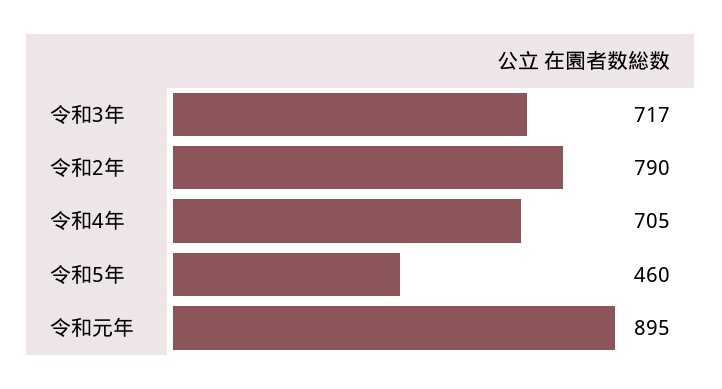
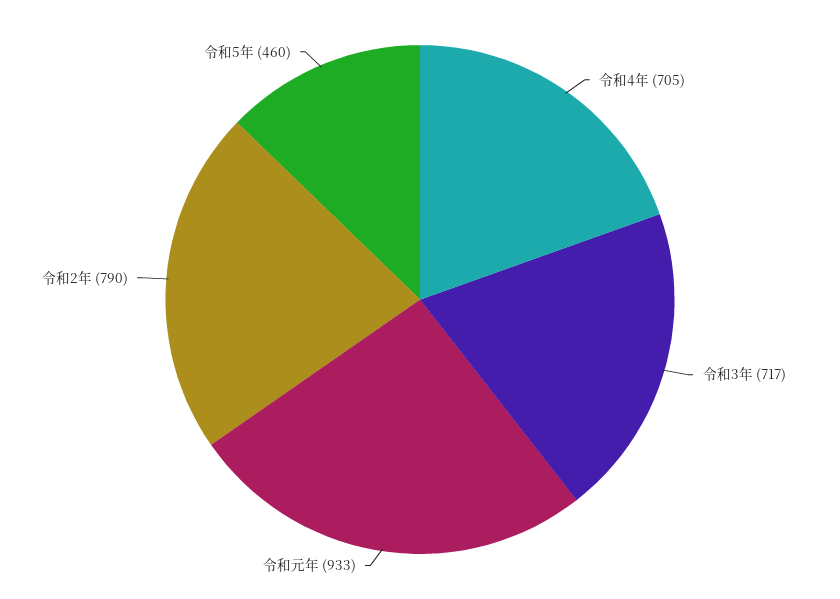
令和元年: 895 -> 933

